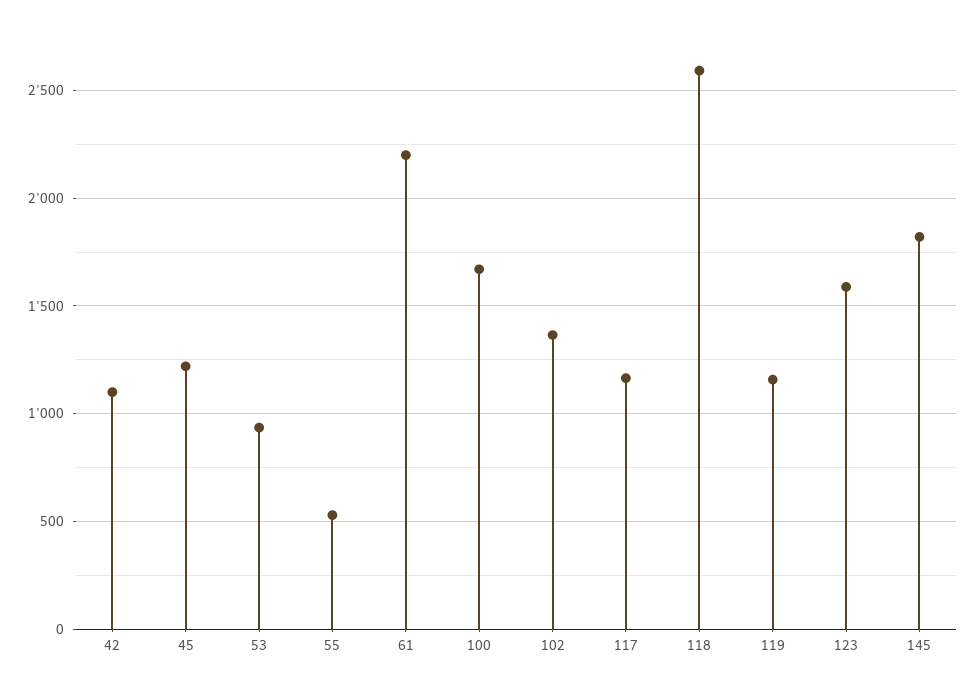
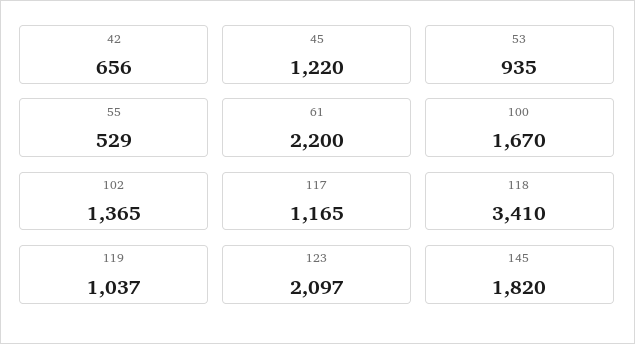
42: 1100 -> 656
118: 2600 -> 3410
119: 1150 -> 1037
123: 1600 -> 2097

